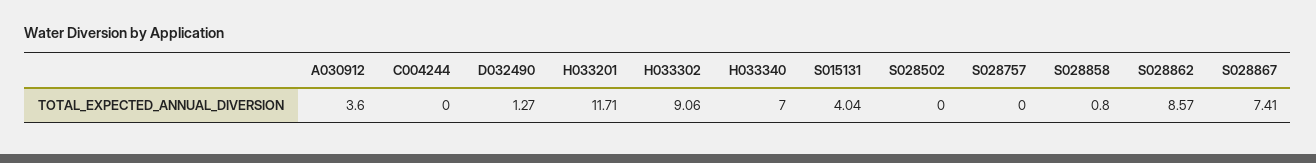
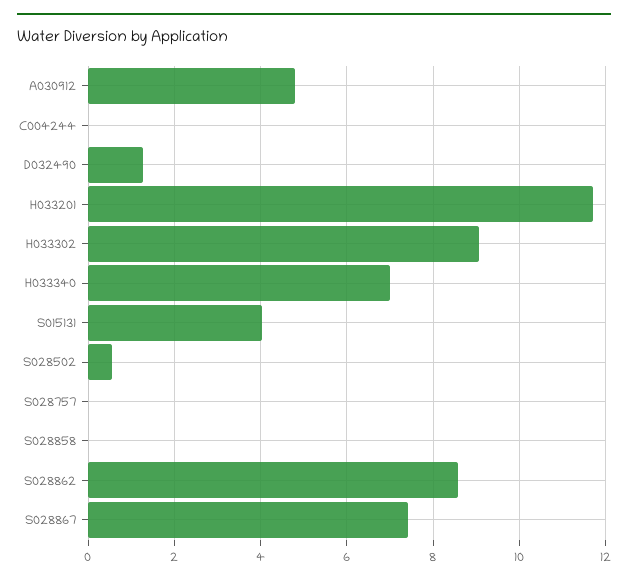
A030912: 3.6 -> 4.8
S028502: 0 -> 0.6
S028858: 0.8 -> 0

